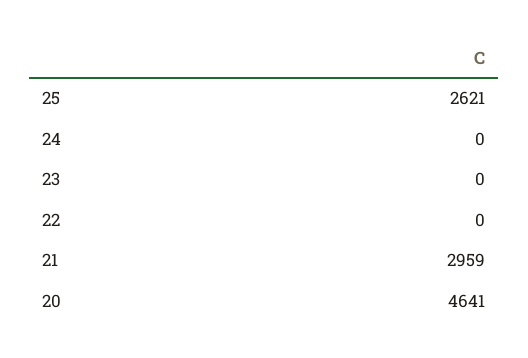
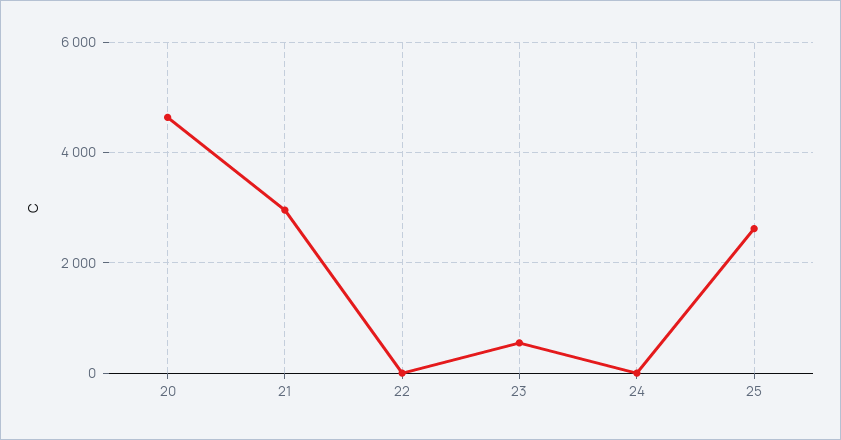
23: 0 -> 600

